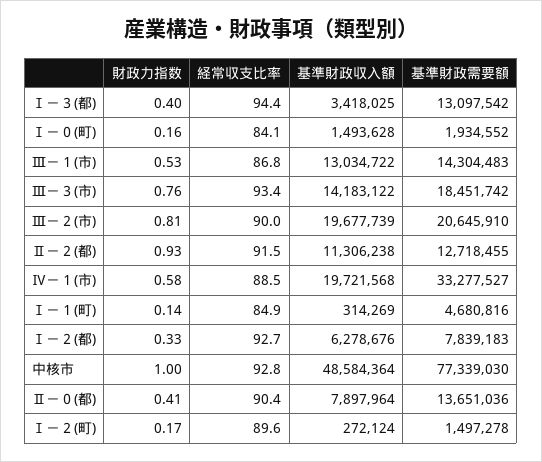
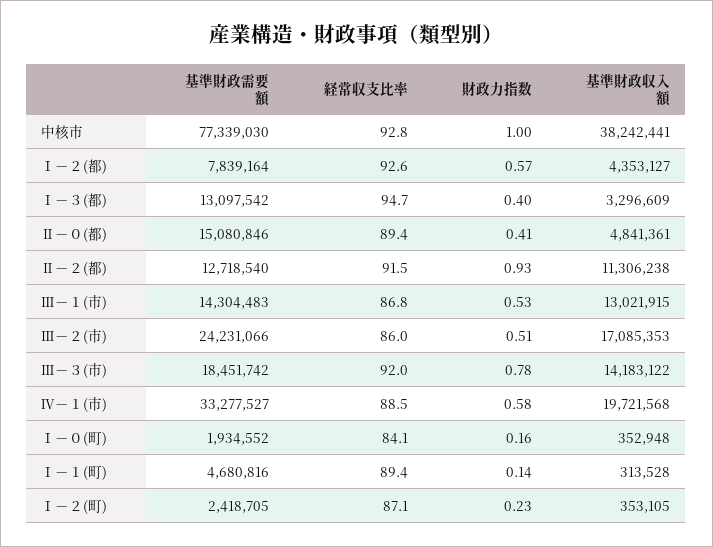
経常収支比率, Ⅰ－３(都): 94.4 -> 94.7
基準財政収入額, Ⅰ－３(都): 3418025 -> 3296609
基準財政収入額, Ⅰ－０(町): 1493628 -> 352948
基準財政収入額, Ⅲ－１(市): 13034722 -> 13021915
財政力指数, Ⅲ－３(市): 0.76 -> 0.78
経常収支比率, Ⅲ－３(市): 93.4 -> 92
財政力指数, Ⅲ－２(市): 0.81 -> 0.51
経常収支比率, Ⅲ－２(市): 90 -> 86
基準財政収入額, Ⅲ－２(市): 19677739 -> 17085353
基準財政需要額, Ⅲ－２(市): 20645910 -> 24231066
基準財政需要額, Ⅱ－２(都): 12718455 -> 12718540
経常収支比率, Ⅰ－１(町): 84.9 -> 89.4
基準財政収入額, Ⅰ－１(町): 314269 -> 313528
財政力指数, Ⅰ－２(都): 0.33 -> 0.57
経常収支比率, Ⅰ－２(都): 92.7 -> 92.6
基準財政収入額, Ⅰ－２(都): 6278676 -> 4353127
基準財政需要額, Ⅰ－２(都): 7839183 -> 7839164
基準財政収入額, 中核市: 48584364 -> 38242441
経常収支比率, Ⅱ－０(都): 90.4 -> 89.4
基準財政収入額, Ⅱ－０(都): 7897964 -> 4841361
基準財政需要額, Ⅱ－０(都): 13651036 -> 15080846
財政力指数, Ⅰ－２(町): 0.17 -> 0.23
経常収支比率, Ⅰ－２(町): 89.6 -> 87.1
基準財政収入額, Ⅰ－２(町): 272124 -> 353105
基準財政需要額, Ⅰ－２(町): 1497278 -> 2418705

